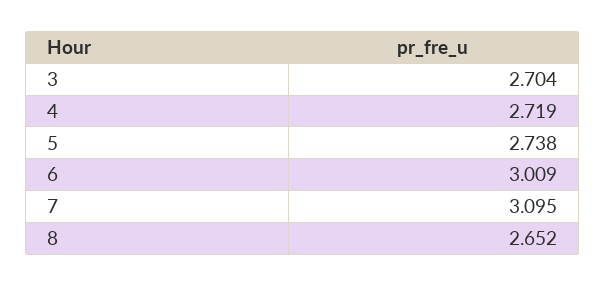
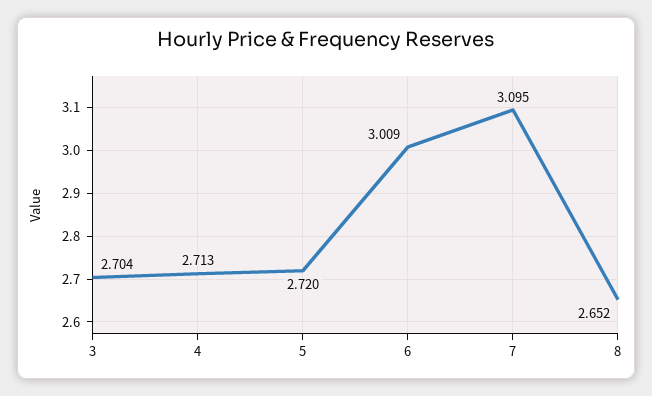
4: 2.719 -> 2.713
5: 2.738 -> 2.72

